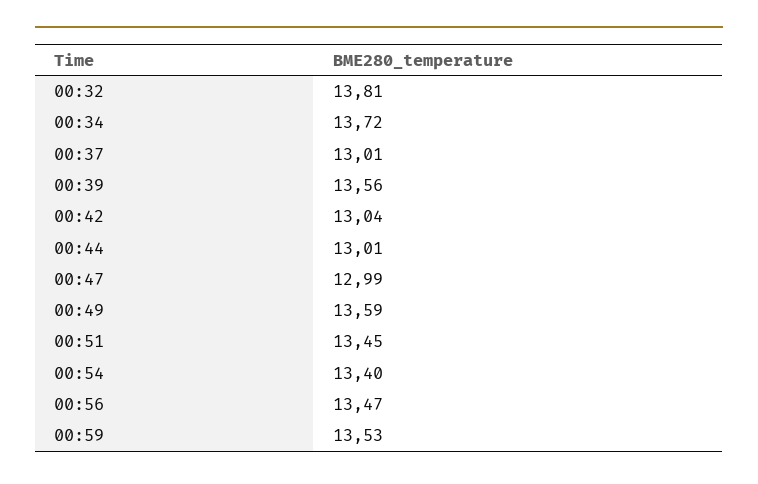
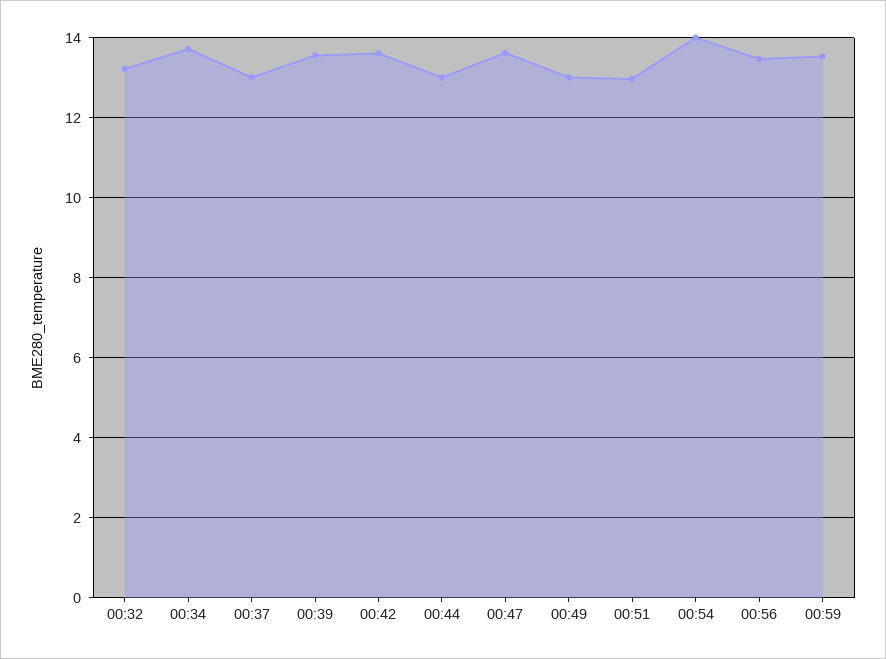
00:32: 13.81 -> 13.2
00:42: 13.04 -> 13.6
00:47: 12.99 -> 13.6
00:49: 13.59 -> 13
00:51: 13.45 -> 13
00:54: 13.4 -> 14

